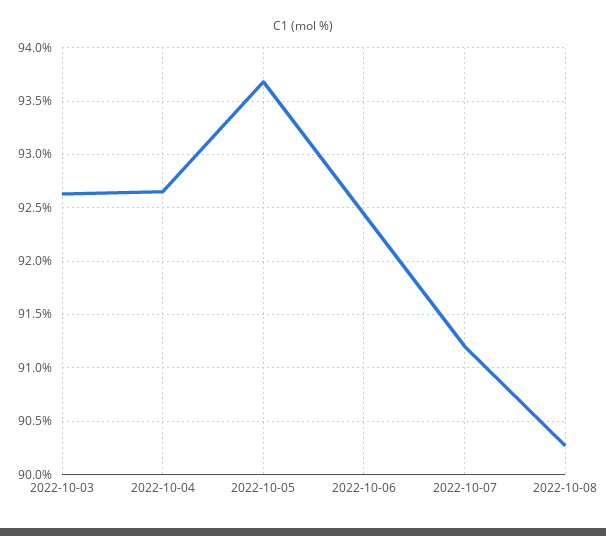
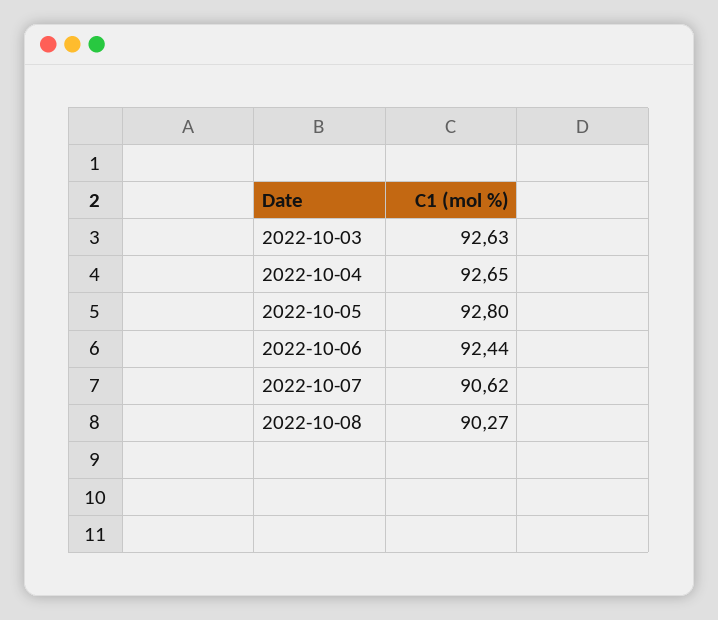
2022-10-05: 93.7 -> 92.8
2022-10-07: 91.2 -> 90.62

